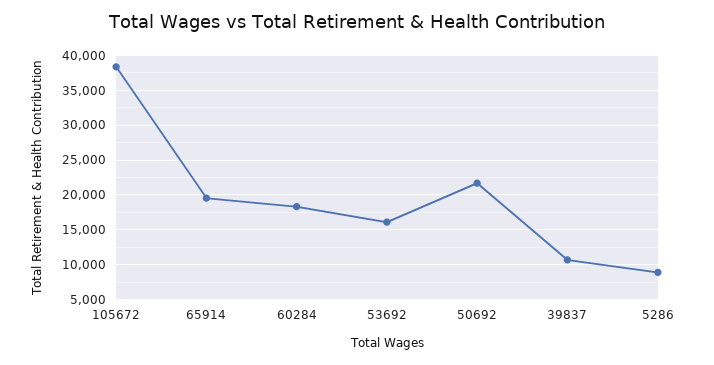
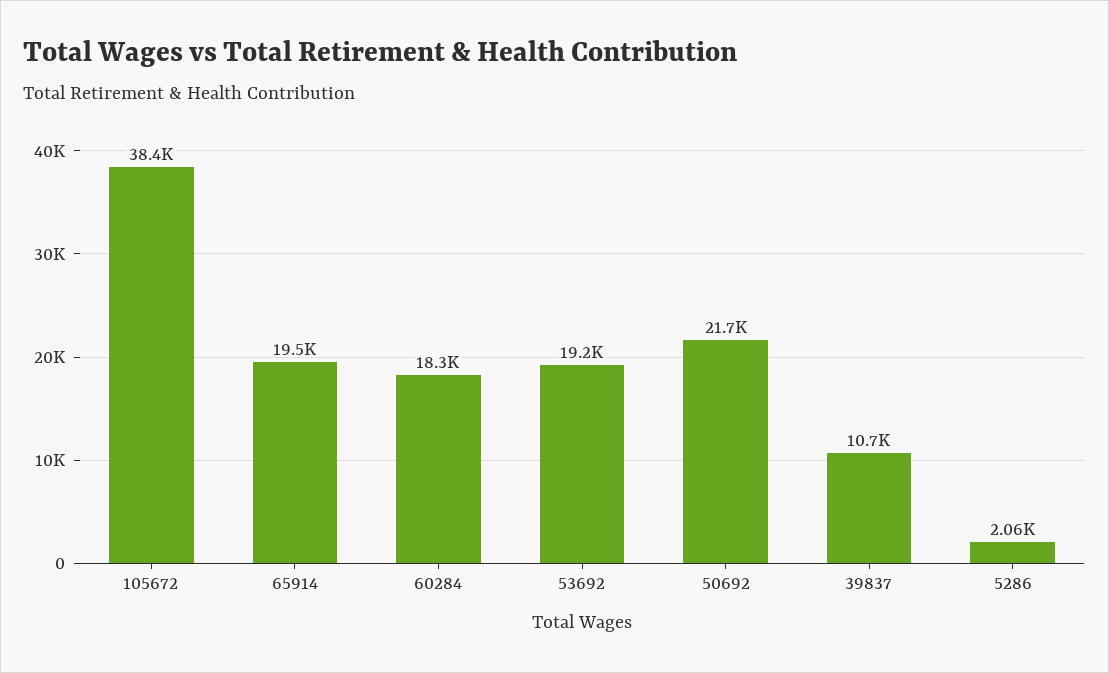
53692: 16000 -> 19200
5286: 9000 -> 2060

